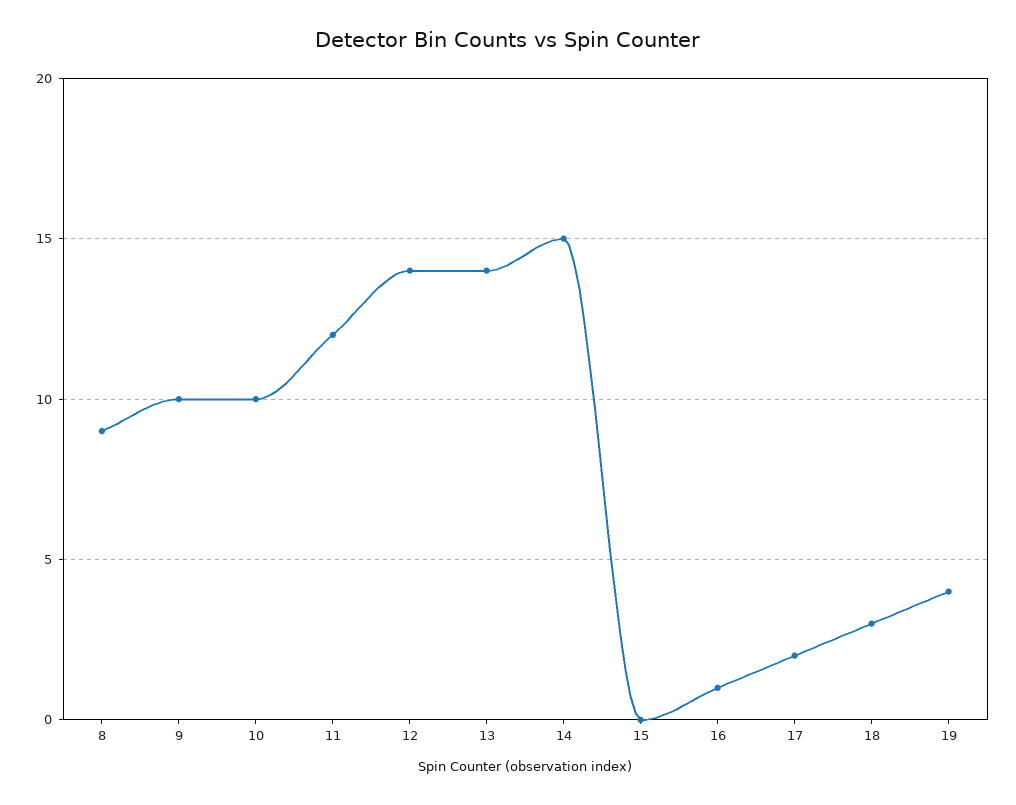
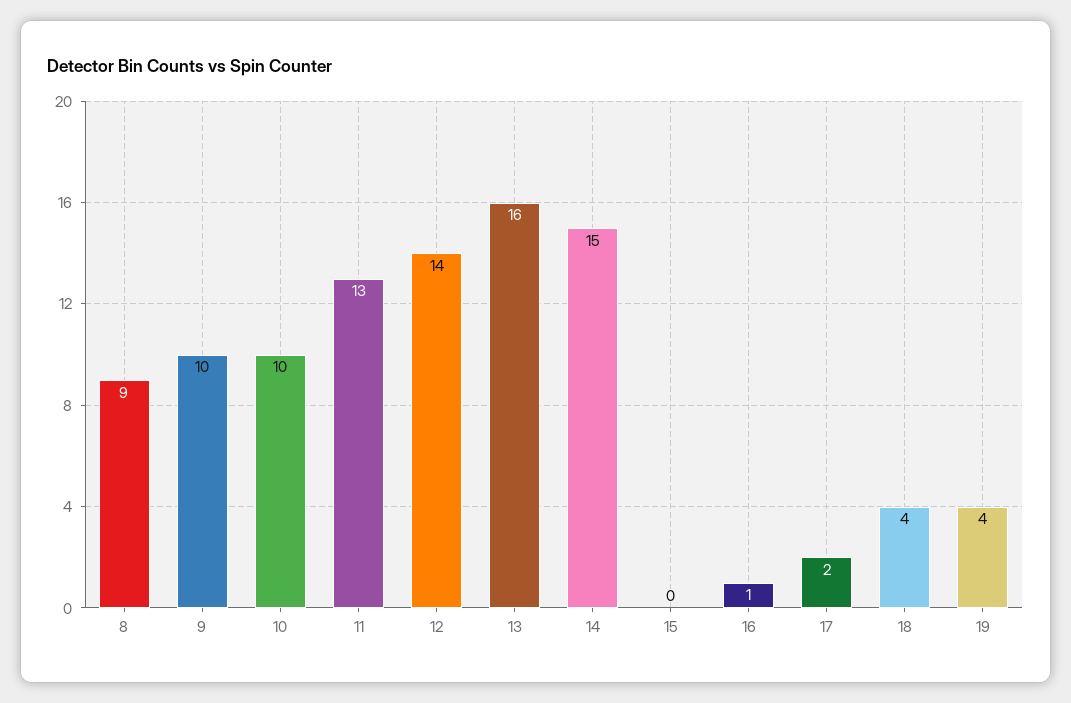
11: 12 -> 13
13: 14 -> 16
18: 3 -> 4

